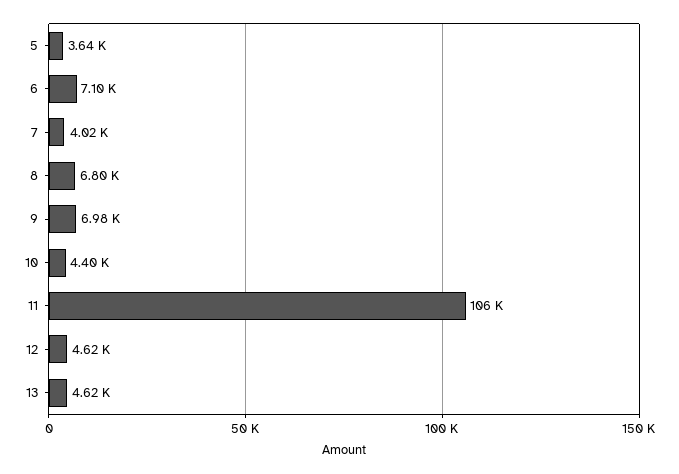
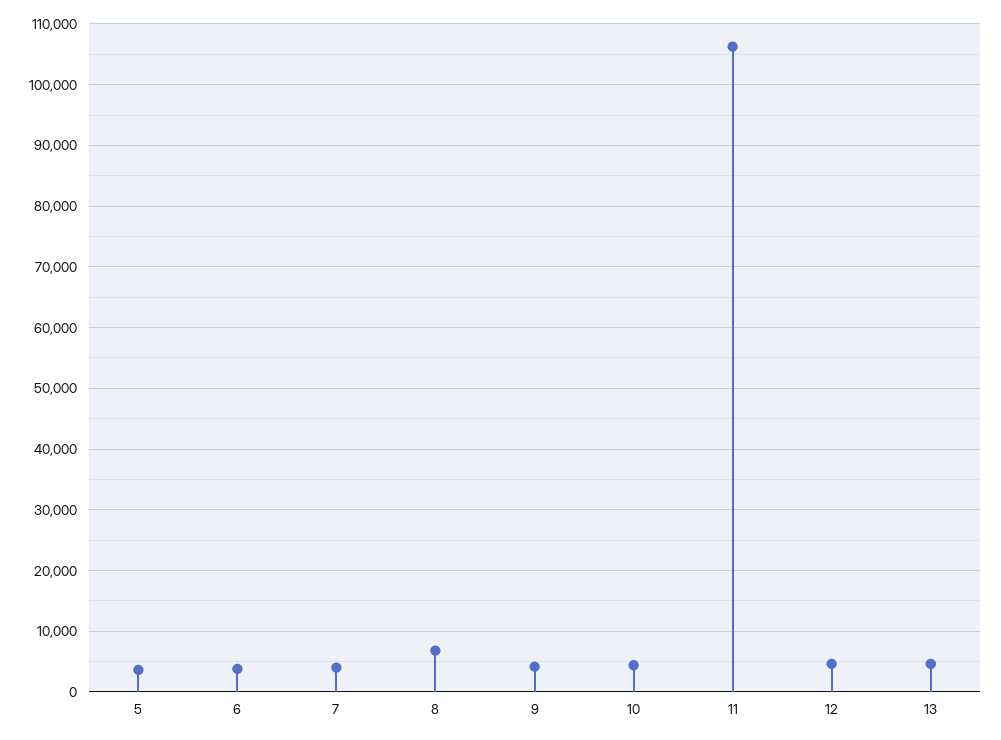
6: 7100 -> 4000
9: 6980 -> 4000

